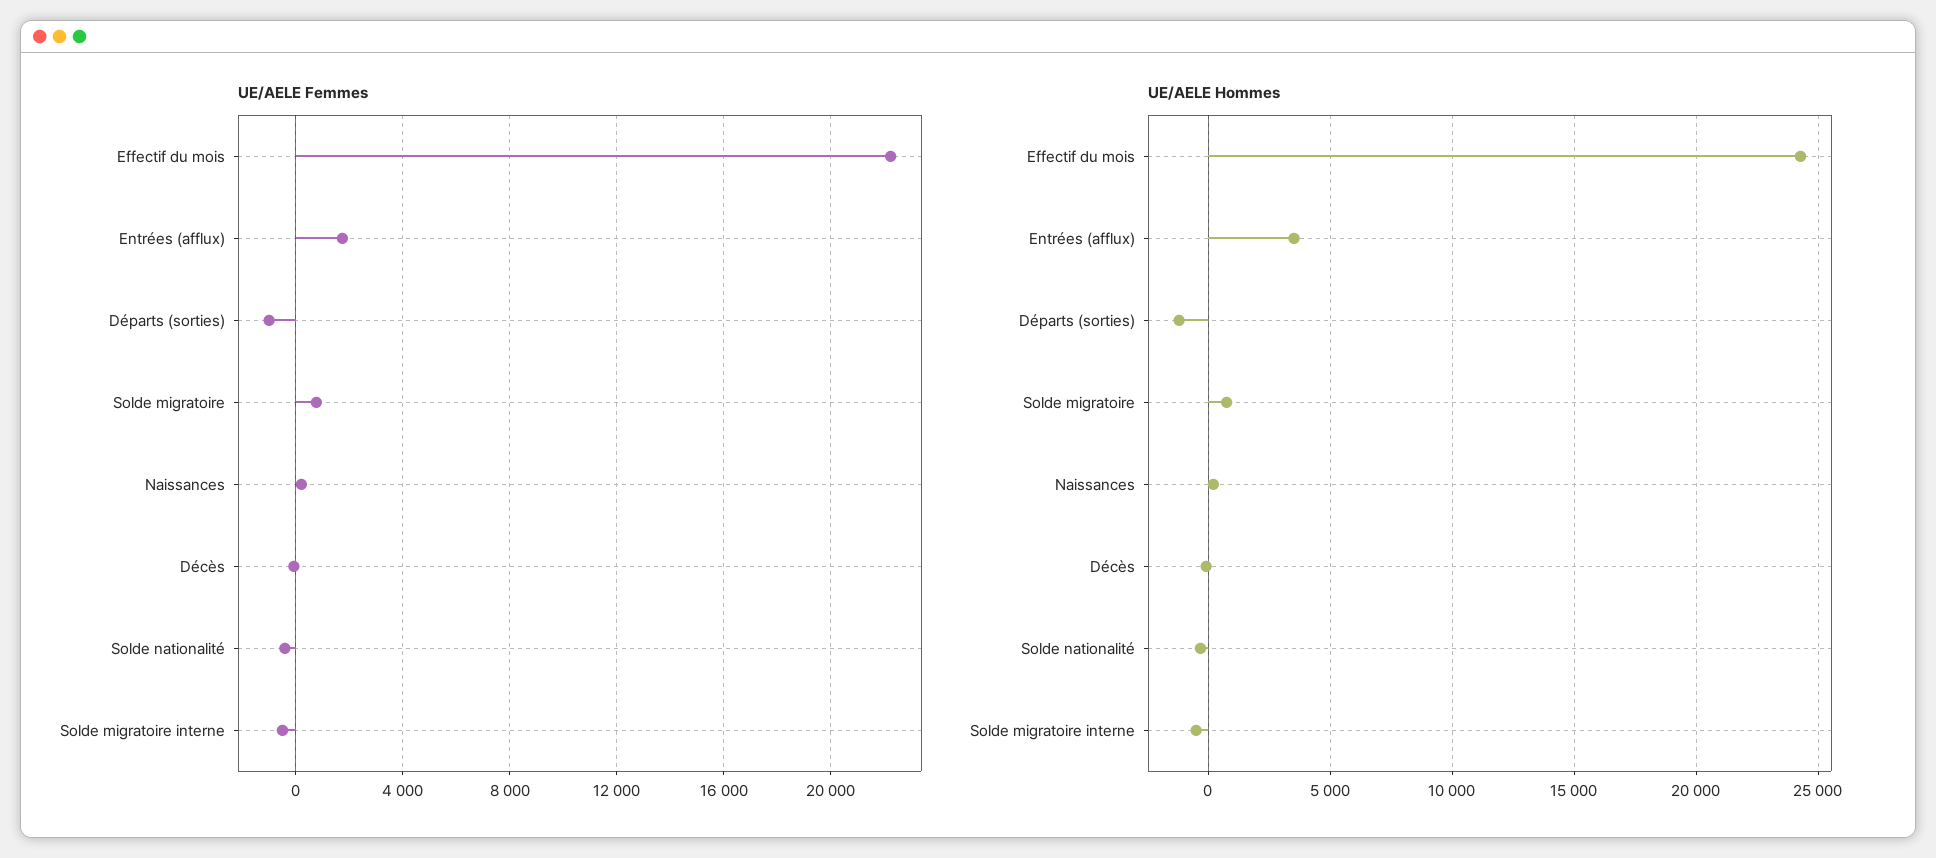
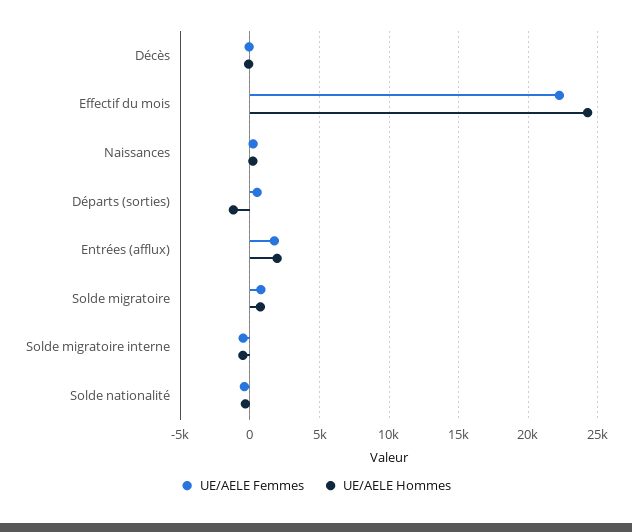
UE/AELE Femmes, Départs (sorties): -1000 -> 500
UE/AELE Hommes, Entrées (afflux): 3500 -> 2000

